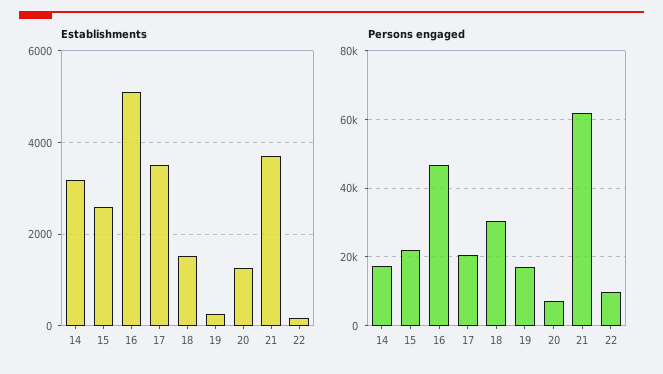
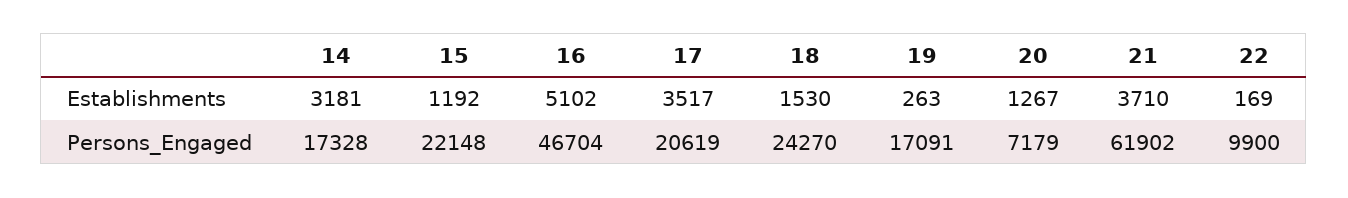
Establishments, 15: 2600 -> 1192
Persons engaged, 18: 30000 -> 24270

